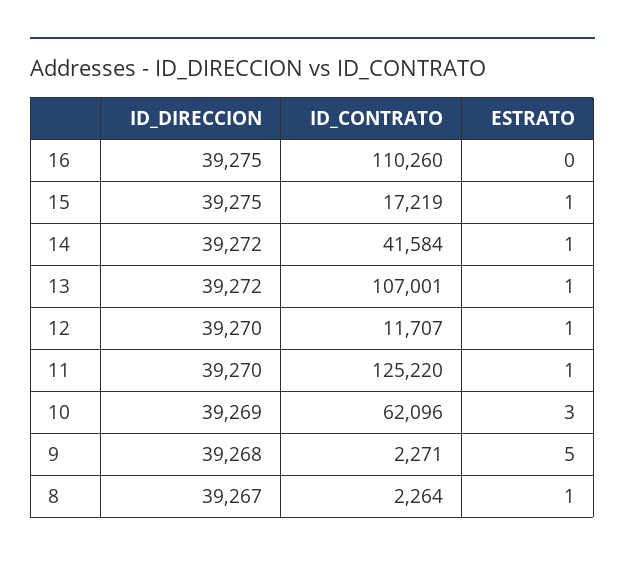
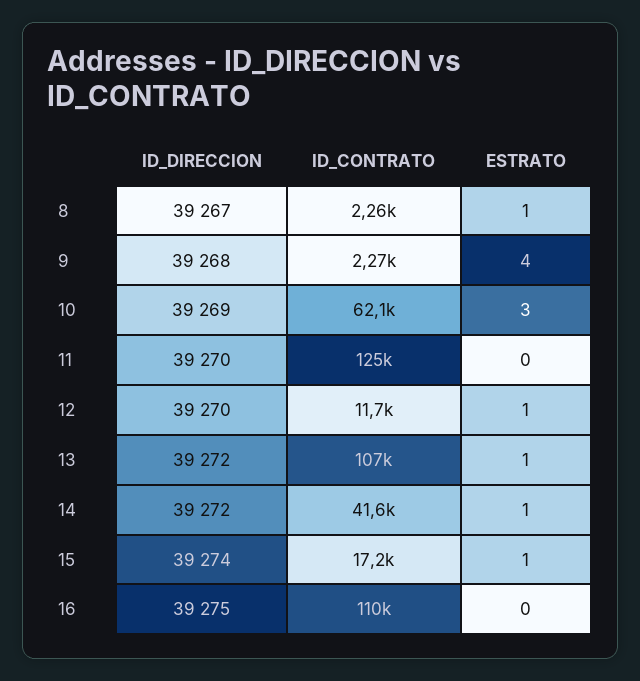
ID_DIRECCION, 15: 39275 -> 39274
ESTRATO, 11: 1 -> 0
ESTRATO, 9: 5 -> 4

